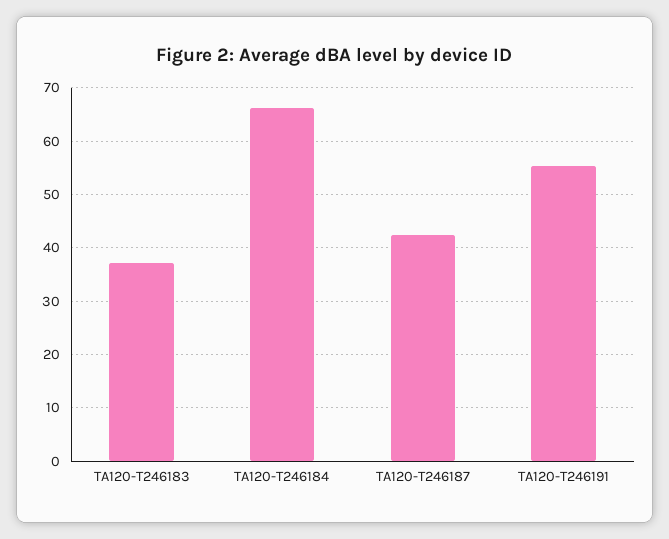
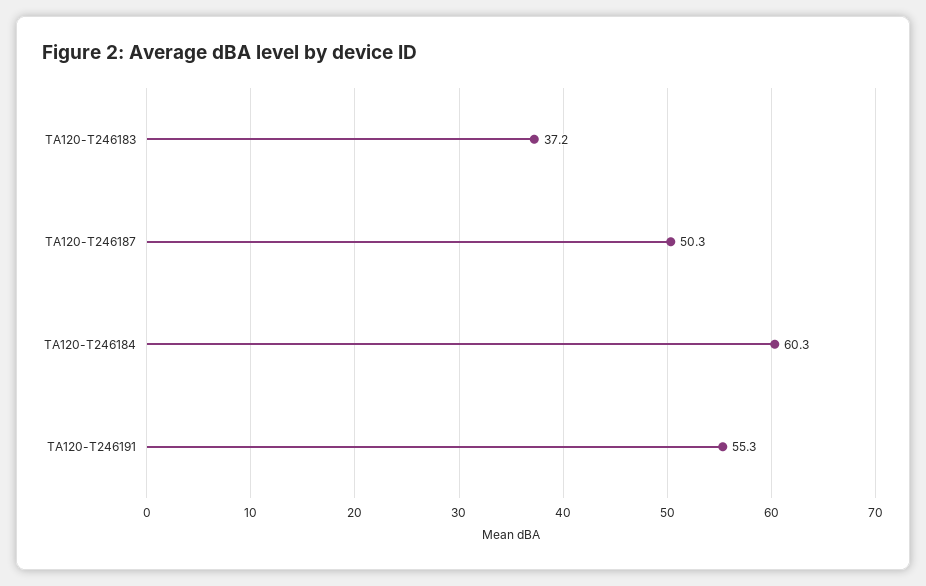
TA120-T246184: 66 -> 60.3
TA120-T246187: 42 -> 50.3

